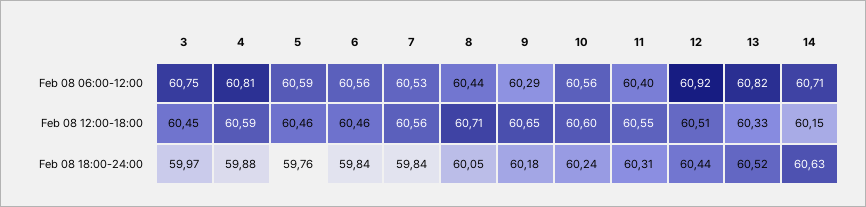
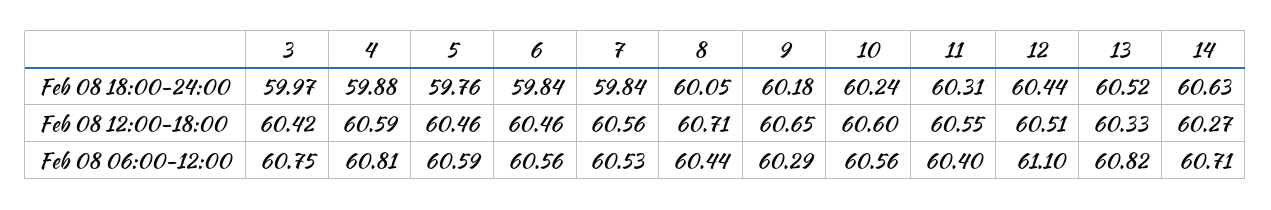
12, Feb 08 06:00-12:00: 60.92 -> 61.1
3, Feb 08 12:00-18:00: 60.45 -> 60.42
14, Feb 08 12:00-18:00: 60.15 -> 60.27

